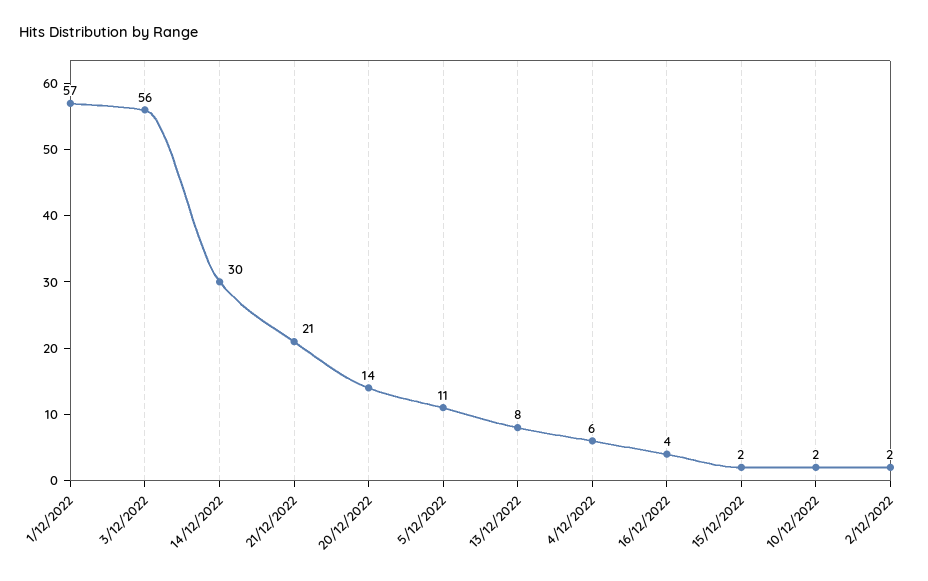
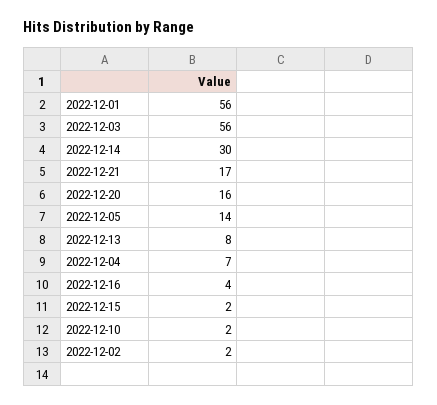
1/12/2022: 57 -> 56
21/12/2022: 21 -> 17
20/12/2022: 14 -> 16
5/12/2022: 11 -> 14
4/12/2022: 6 -> 7

